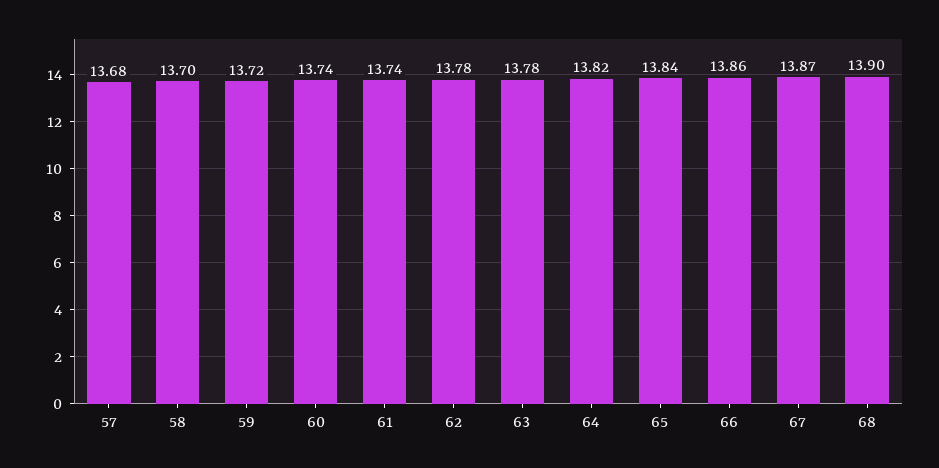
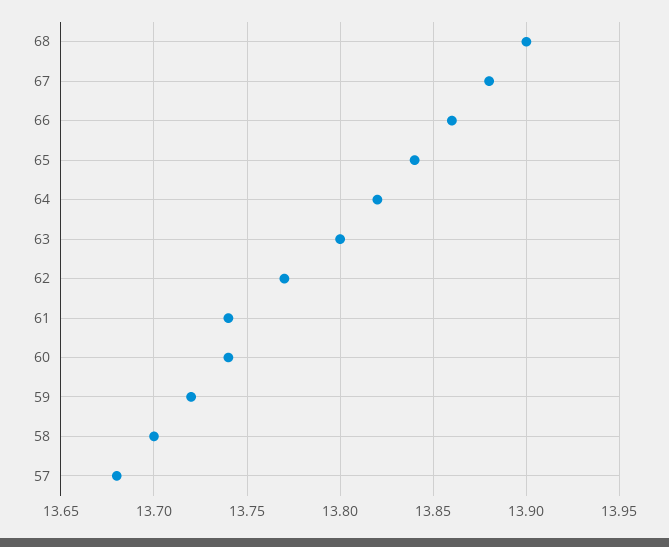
62: 13.78 -> 13.77
63: 13.78 -> 13.8
67: 13.87 -> 13.88

